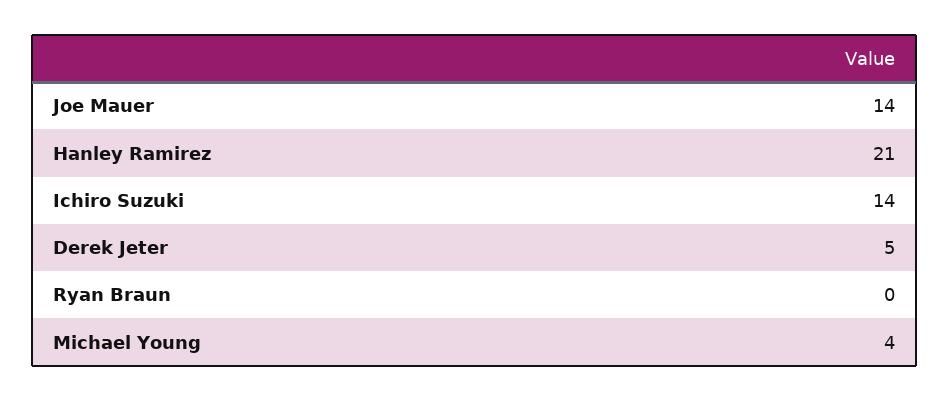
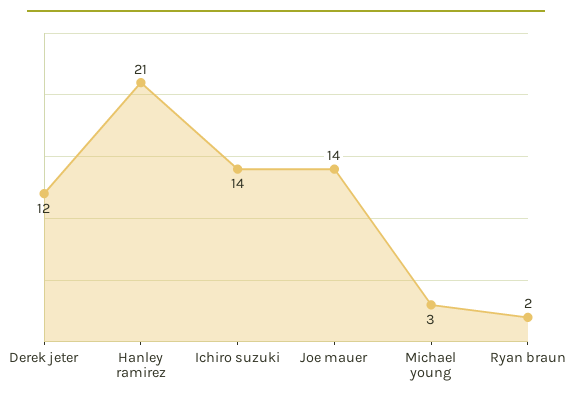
Derek Jeter: 5 -> 12
Ryan Braun: 0 -> 2
Michael Young: 4 -> 3

